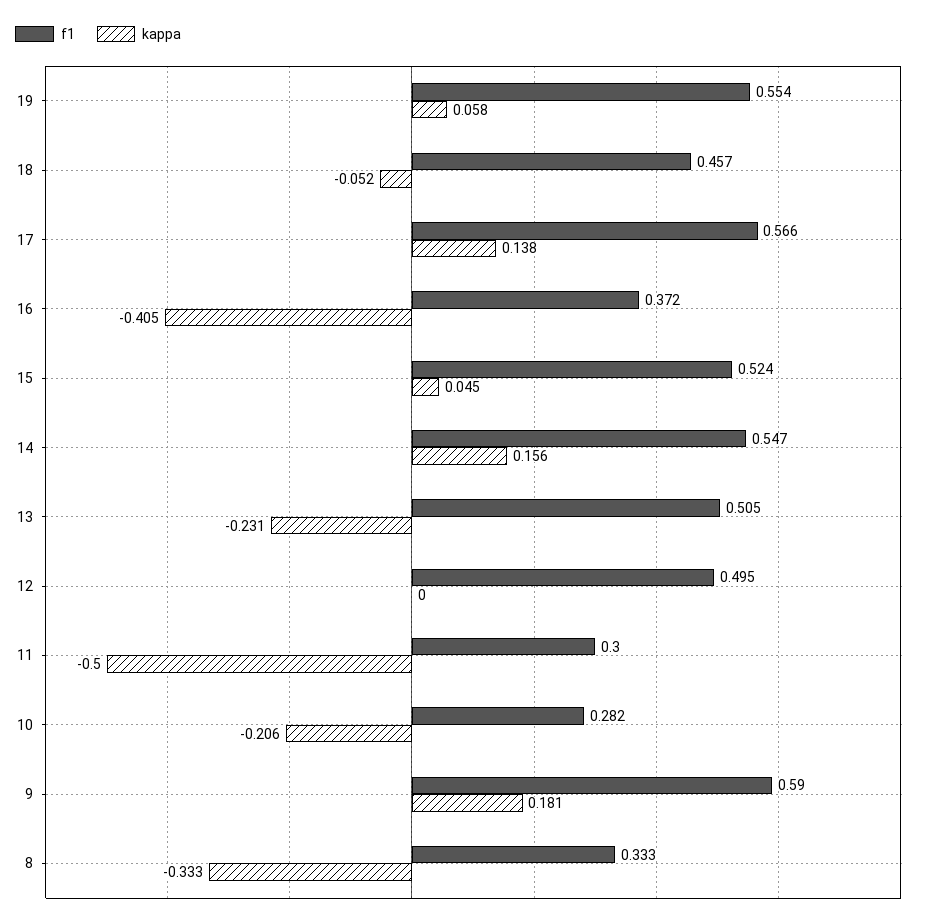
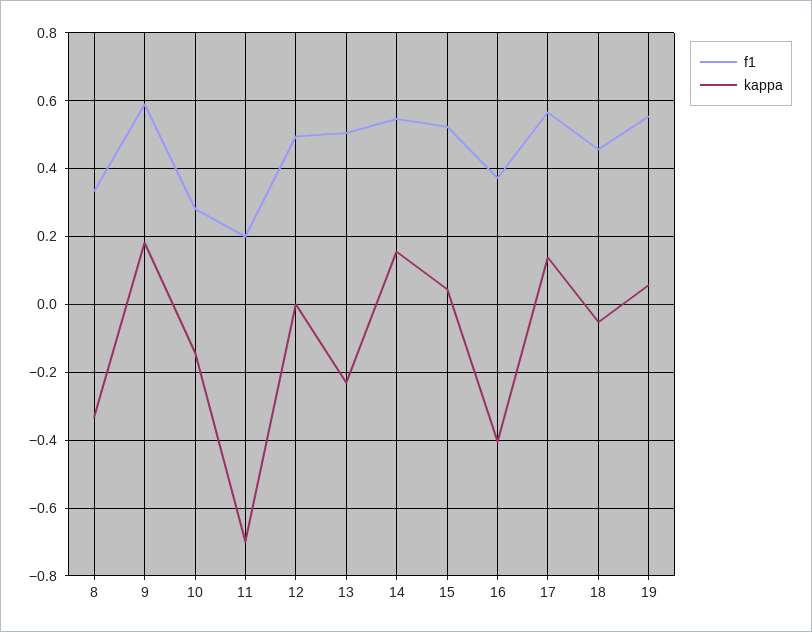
f1, 11: 0.3 -> 0.2
kappa, 11: -0.5 -> -0.7
kappa, 10: -0.206 -> -0.14

